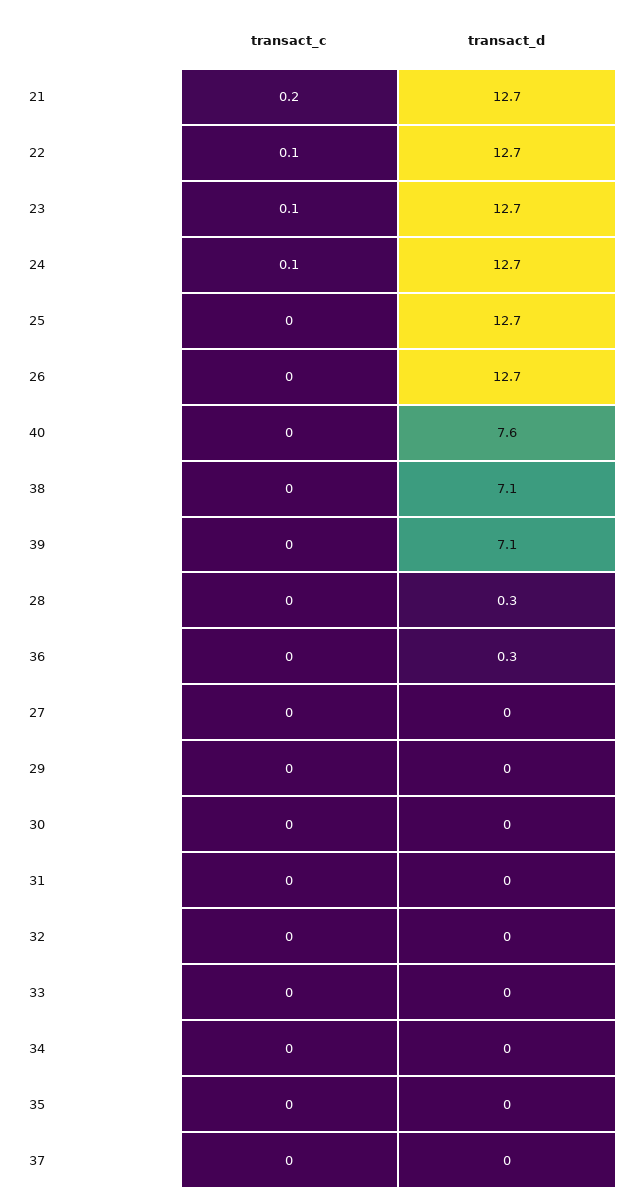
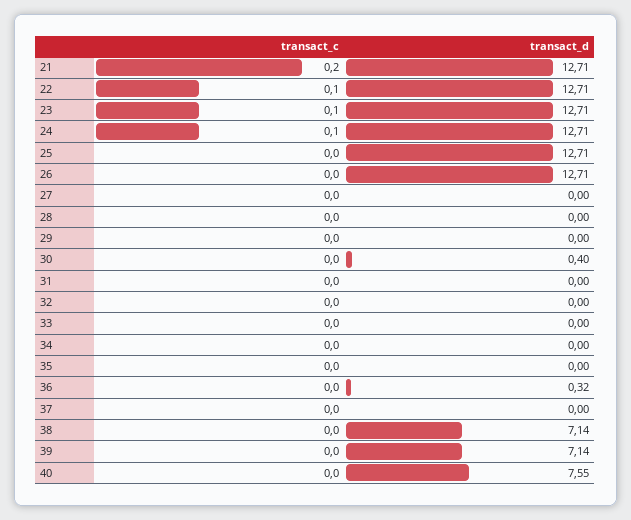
transact_d, 28: 0.3 -> 0
transact_d, 30: 0 -> 0.4

